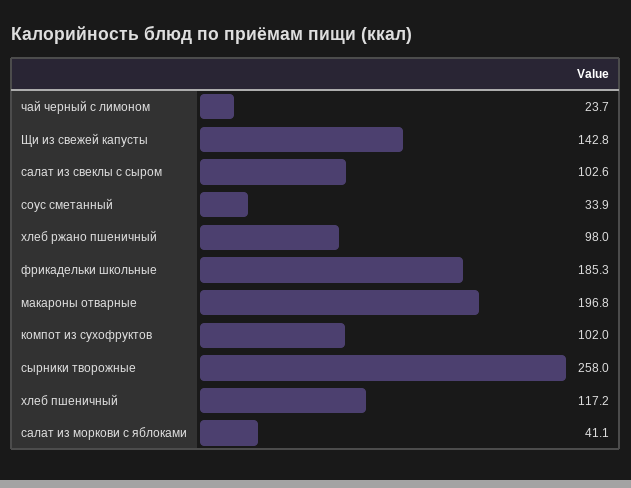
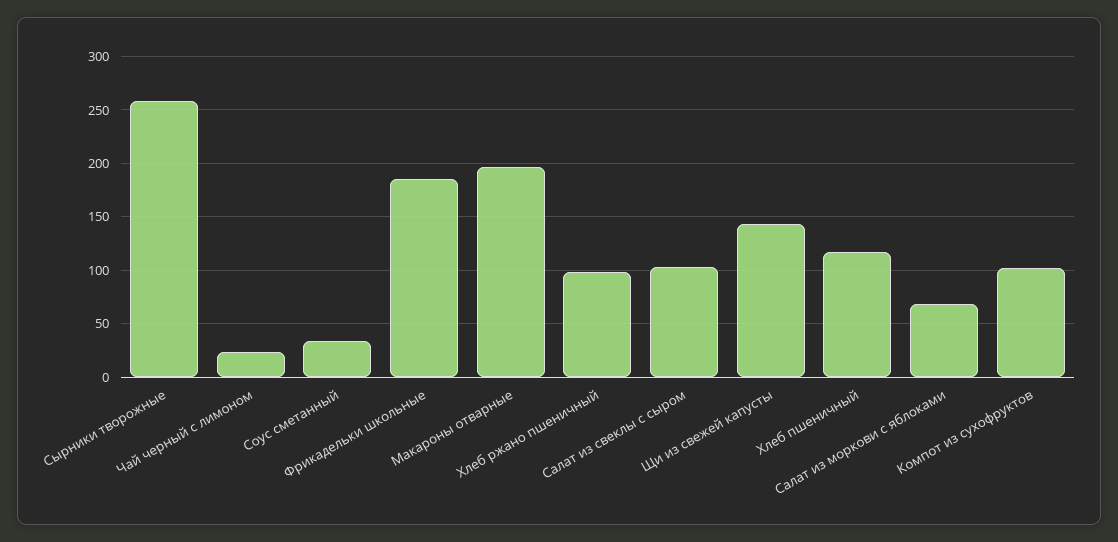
салат из моркови с яблоками: 41.1 -> 70

